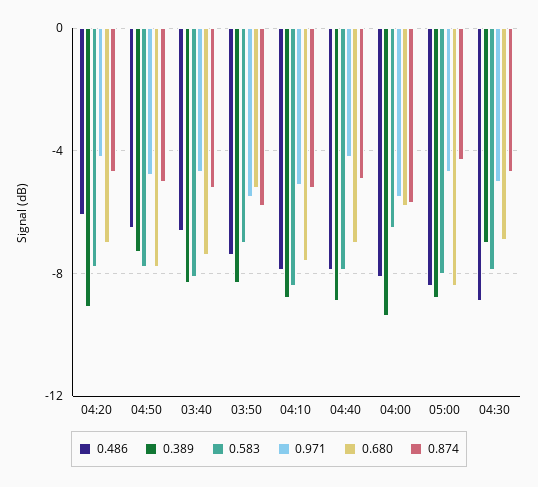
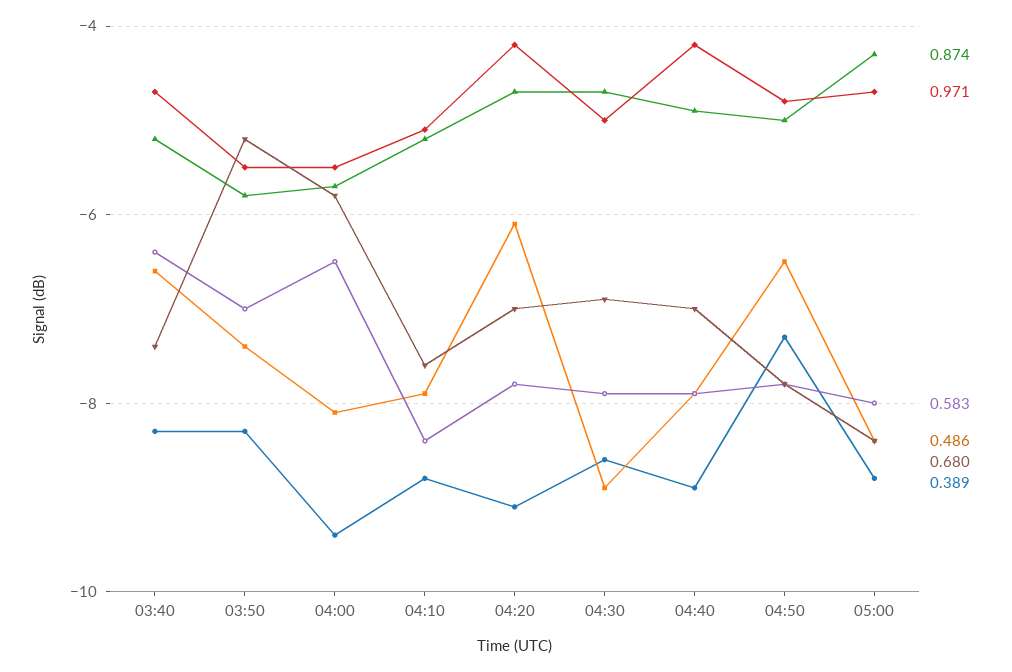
0.583, 03:40: -8 -> -6.5
0.389, 04:30: -7 -> -8.5

